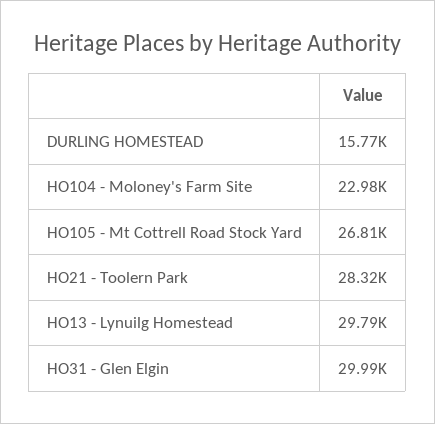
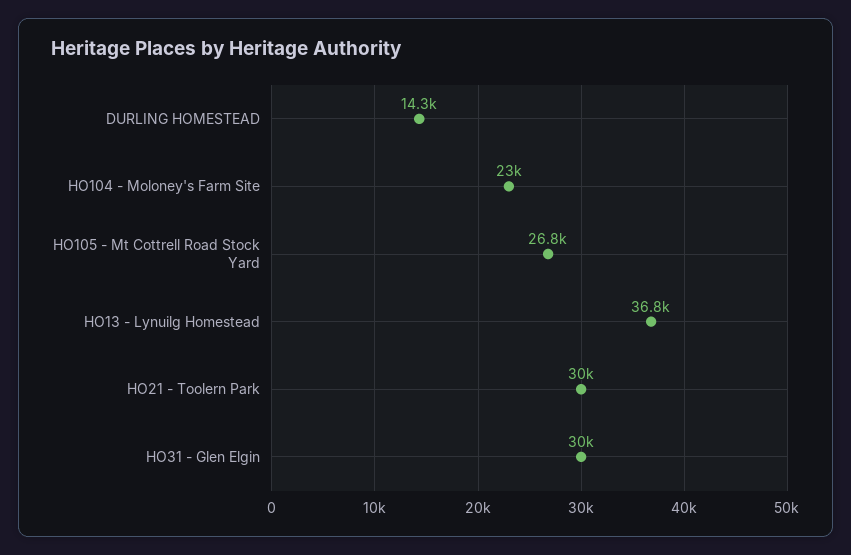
DURLING HOMESTEAD: 15770 -> 14300
HO21 - Toolern Park: 28320 -> 30000
HO13 - Lynuilg Homestead: 29790 -> 36800

